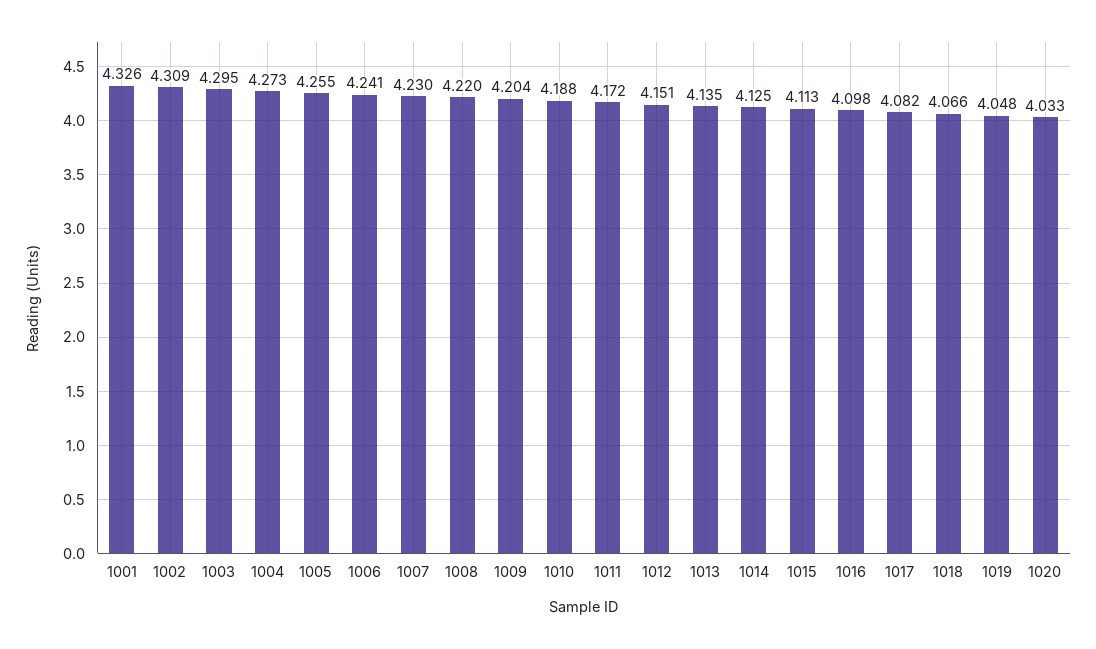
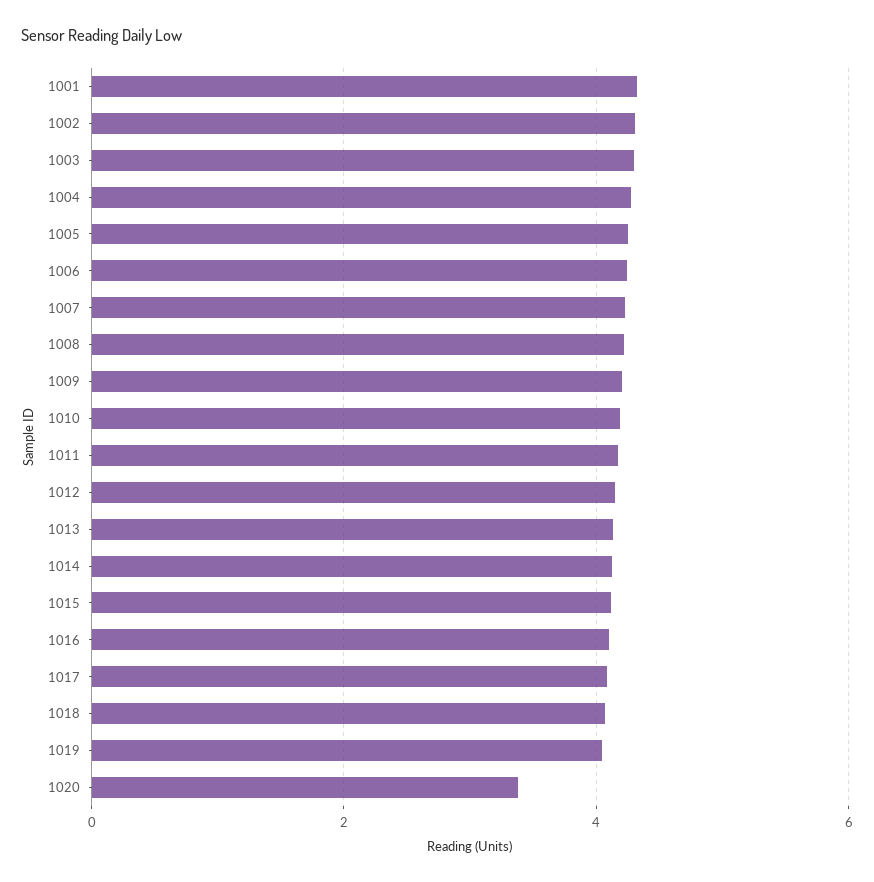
1020: 4.033 -> 3.4

